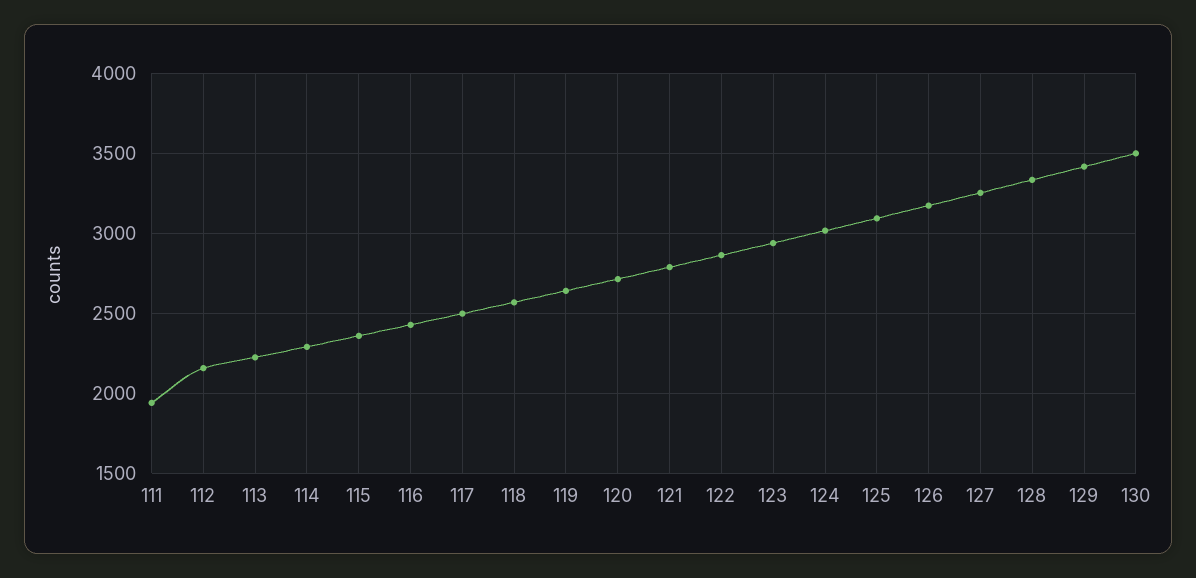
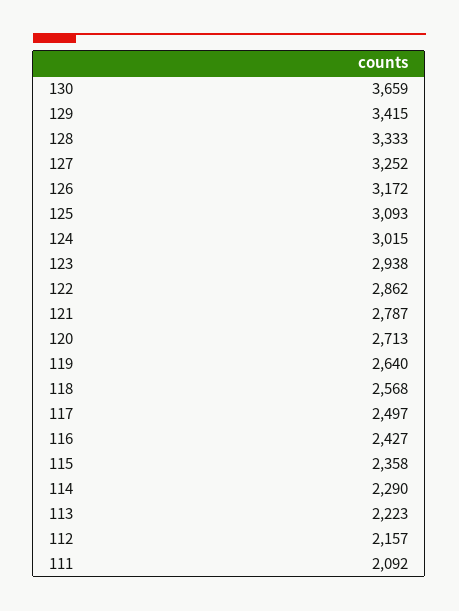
111: 1950 -> 2092
130: 3500 -> 3659

